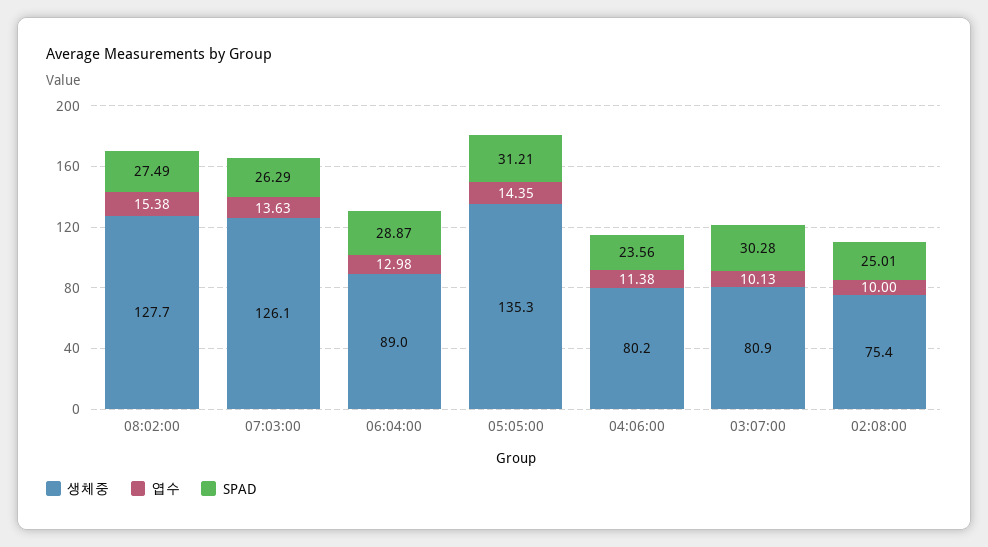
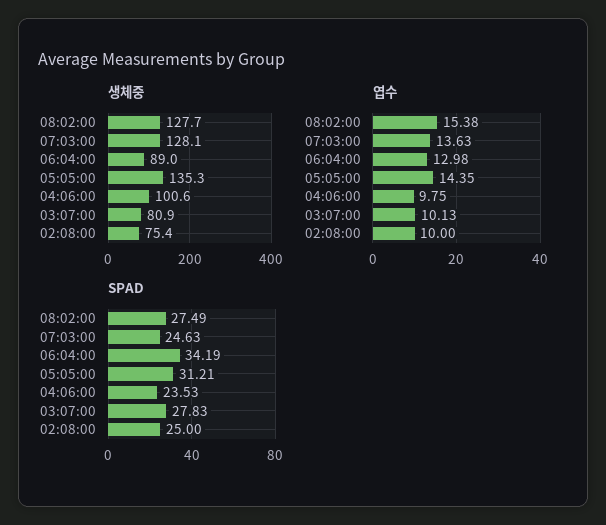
생체중, 07:03:00: 126.1 -> 128.1
SPAD, 07:03:00: 26.29 -> 24.63
SPAD, 06:04:00: 28.87 -> 34.19
생체중, 04:06:00: 80.2 -> 100.6
엽수, 04:06:00: 11.38 -> 9.75
SPAD, 04:06:00: 23.56 -> 23.53
SPAD, 03:07:00: 30.28 -> 27.83
SPAD, 02:08:00: 25.01 -> 25

